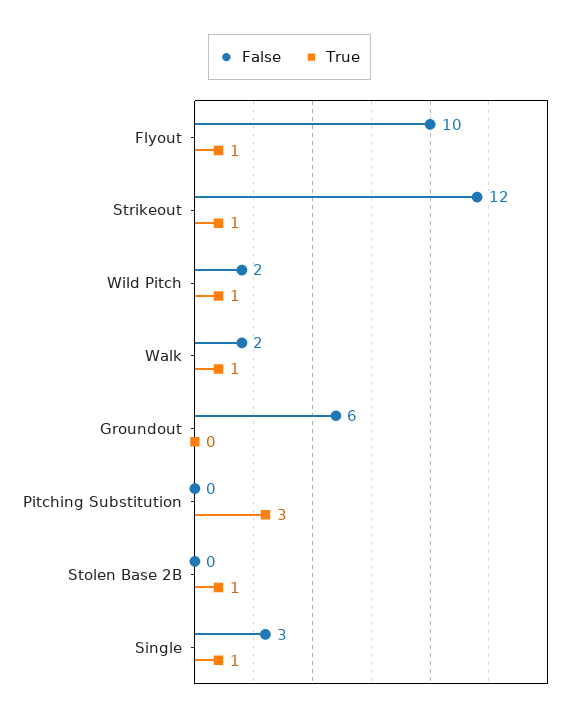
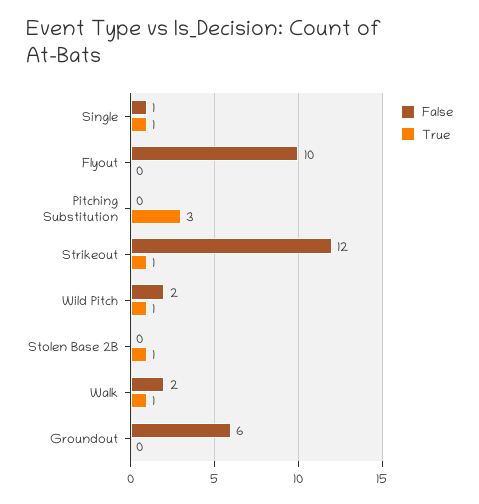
True, Flyout: 1 -> 0
False, Single: 3 -> 1

